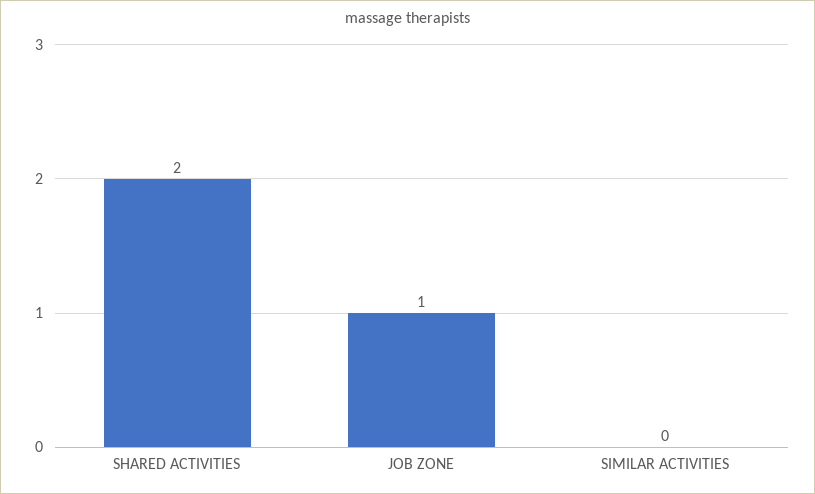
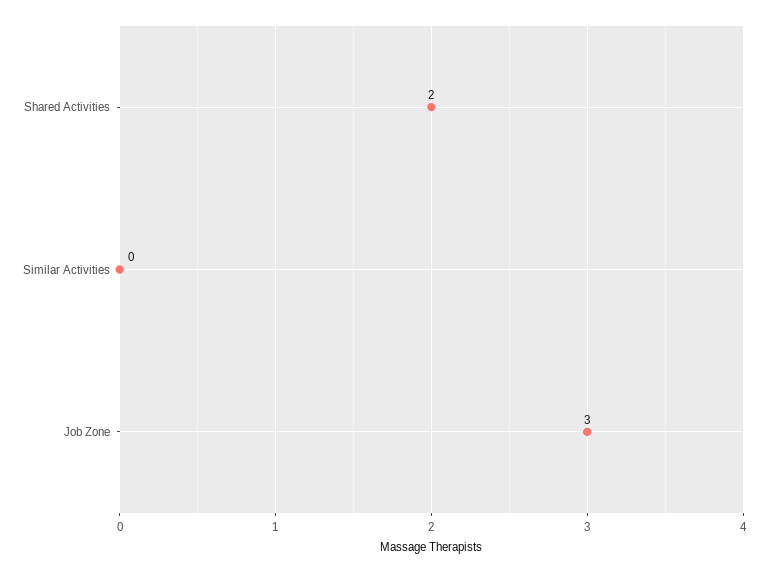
JOB ZONE: 1 -> 3

